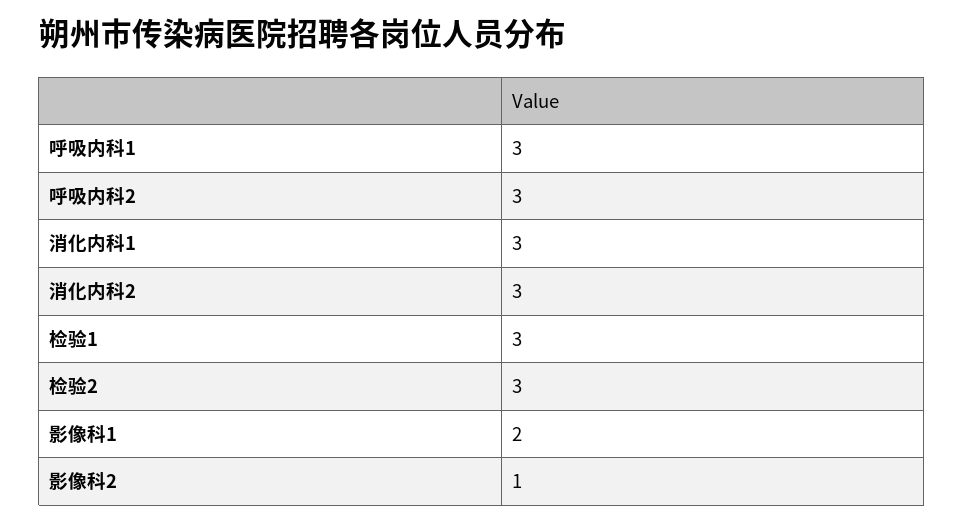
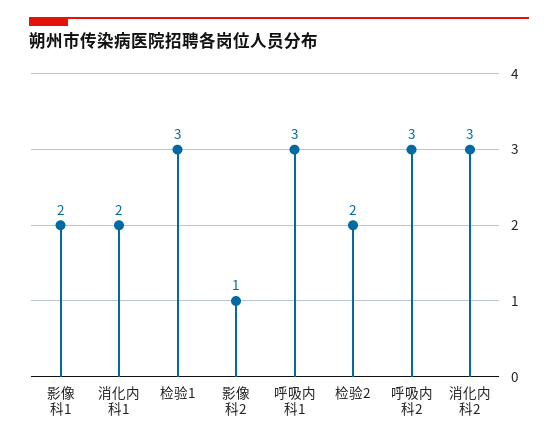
消化内科1: 3 -> 2
检验2: 3 -> 2

